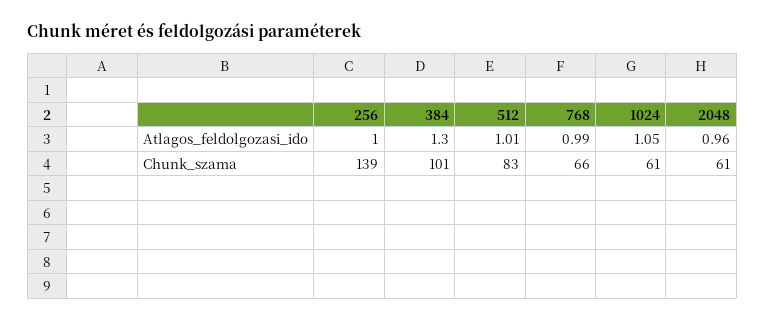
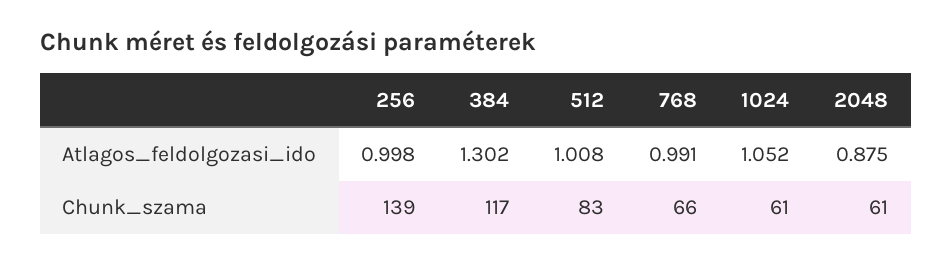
2048, Atlagos_feldolgozasi_ido: 0.96 -> 0.875
384, Chunk_szama: 101 -> 117

